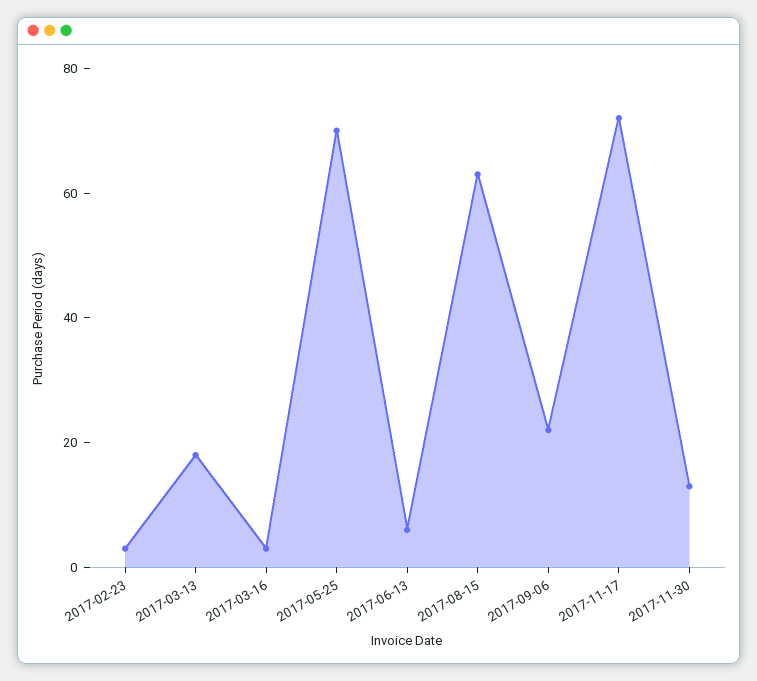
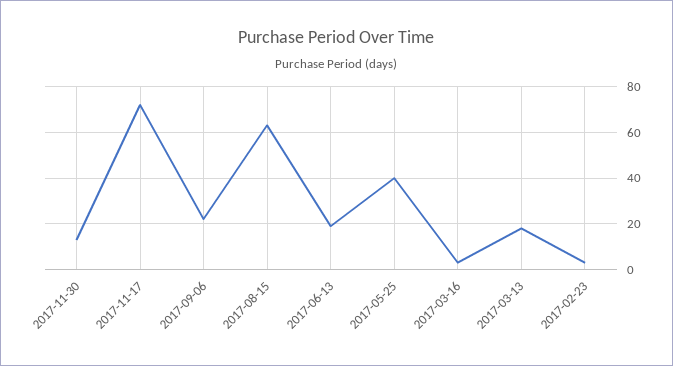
2017-05-25: 70 -> 40
2017-06-13: 5 -> 20

